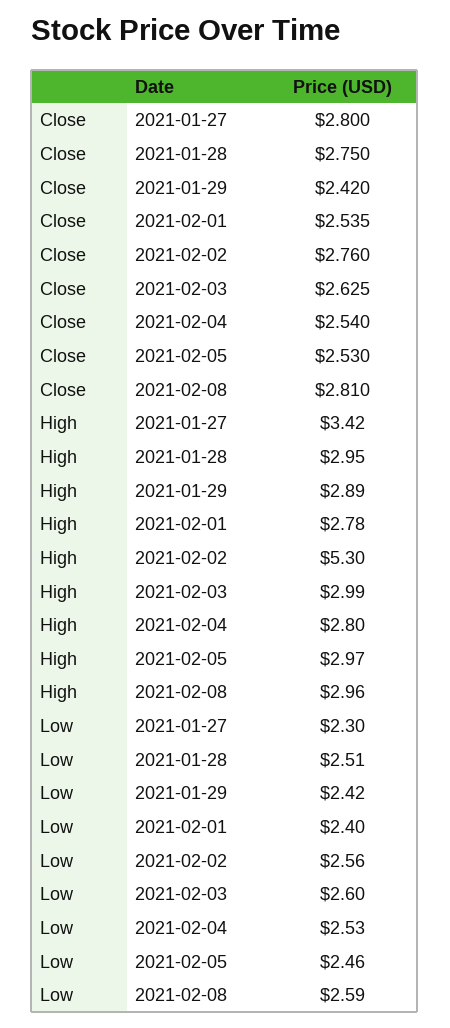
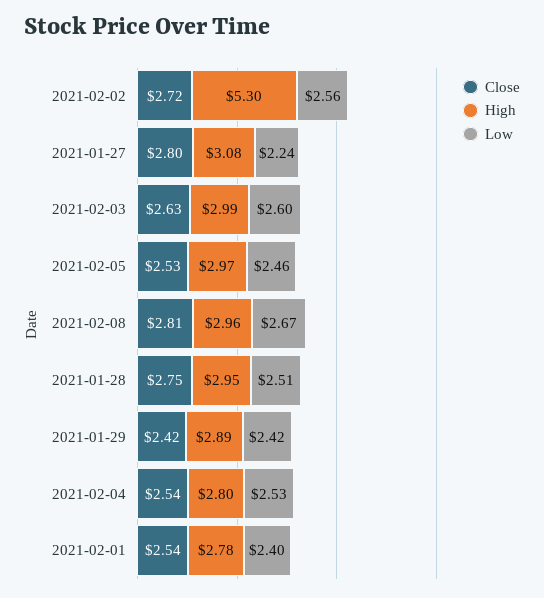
Close, 2021-02-02: 2.76 -> 2.72
High, 2021-01-27: 3.42 -> 3.08
Low, 2021-01-27: 2.3 -> 2.24
Low, 2021-02-08: 2.59 -> 2.67

